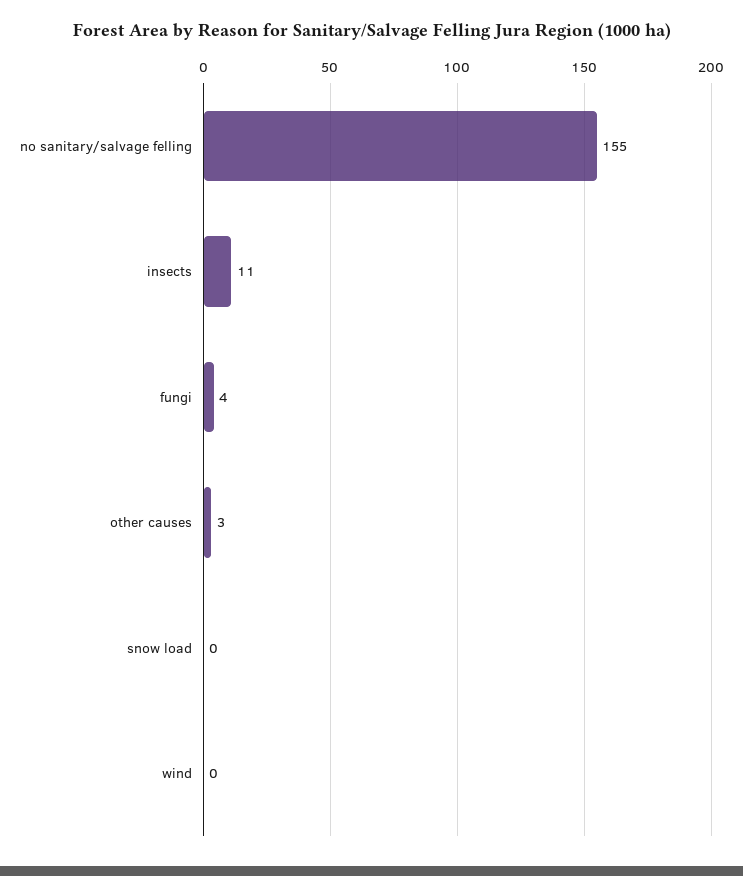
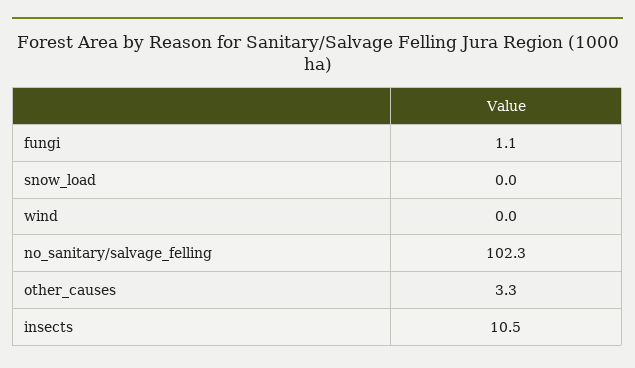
no sanitary/salvage felling: 155 -> 102.3
fungi: 4 -> 1.1

